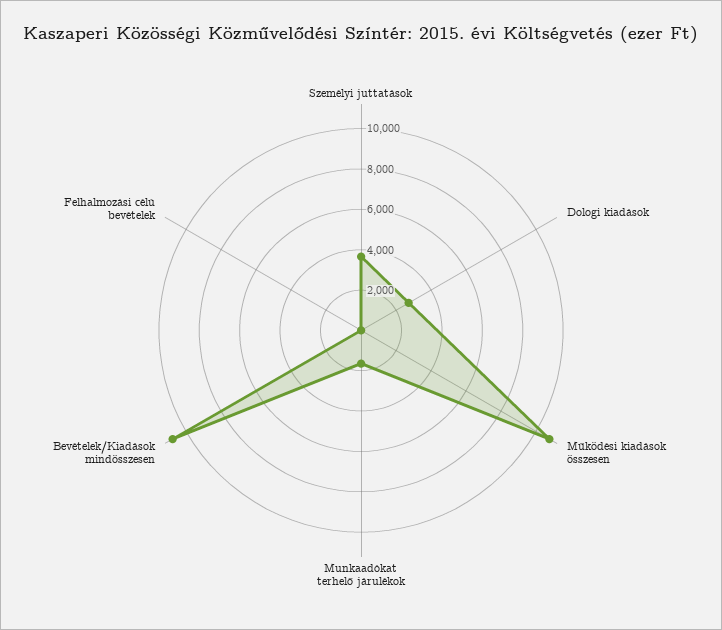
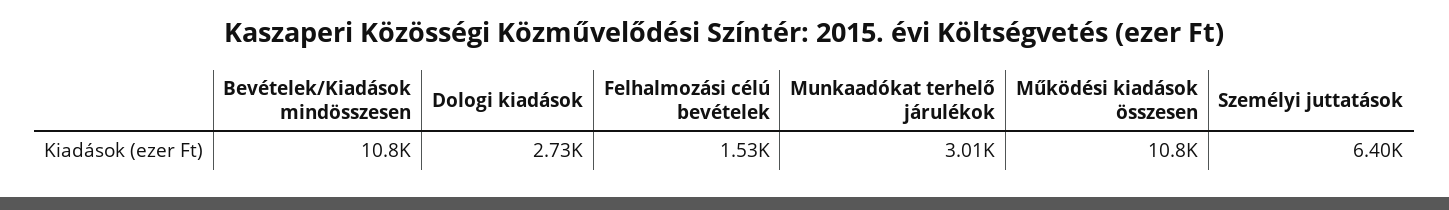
Személyi juttatások: 3500 -> 6400
Munkaadókat terhelő járulékok: 1500 -> 3010
Felhalmozási célú bevételek: 0 -> 1530

